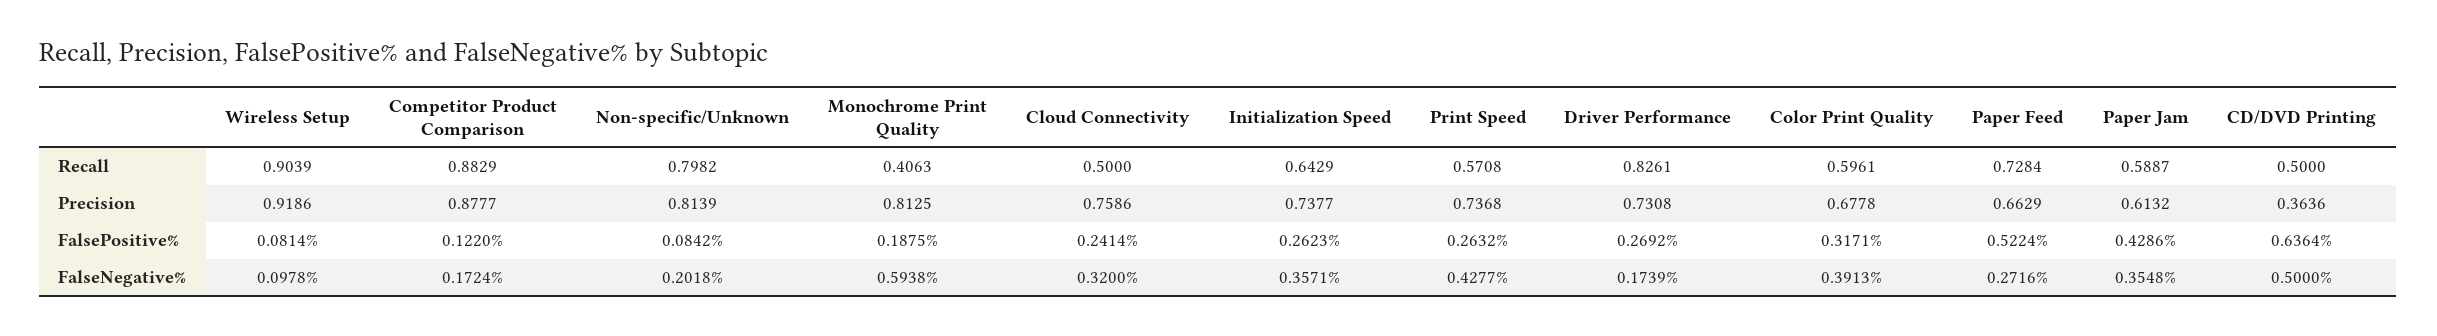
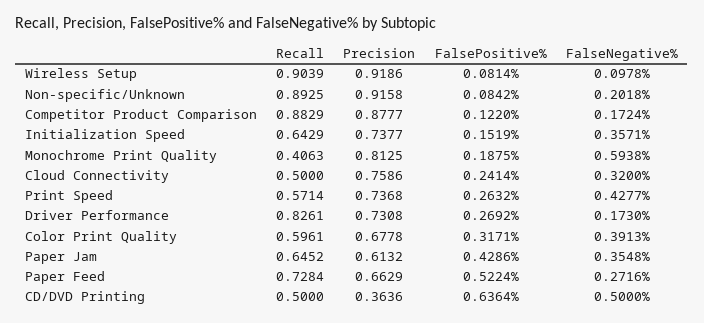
Non-specific/Unknown, Recall: 0.7982 -> 0.8925
Print Speed, Recall: 0.5708 -> 0.5714
Paper Jam, Recall: 0.5887 -> 0.6452
Non-specific/Unknown, Precision: 0.8139 -> 0.9158
Initialization Speed, FalsePositive%: 0.2623 -> 0.1519
Driver Performance, FalseNegative%: 0.1739 -> 0.173

